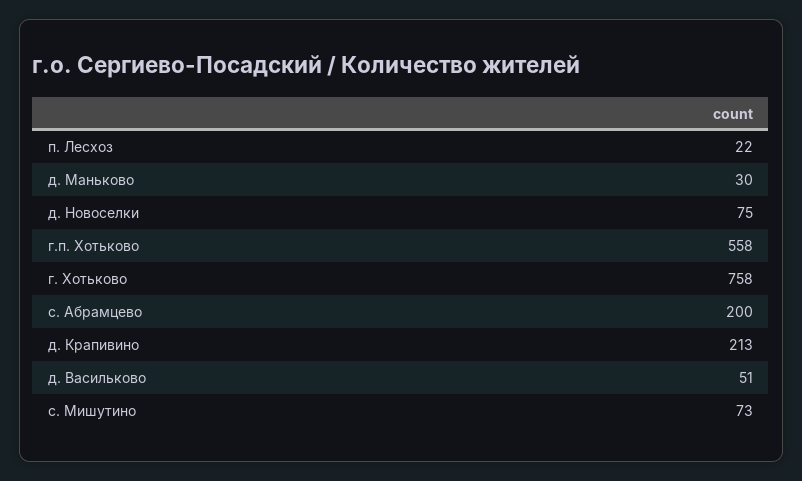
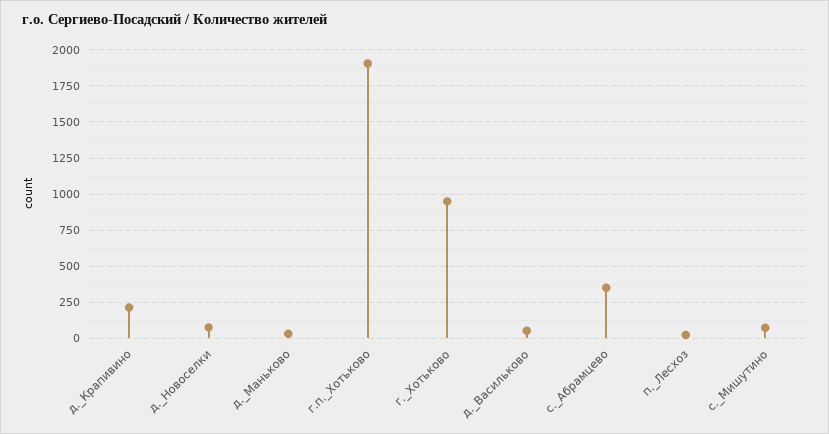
г.п. Хотьково: 558 -> 1900
г. Хотьково: 758 -> 950
с. Абрамцево: 200 -> 350

